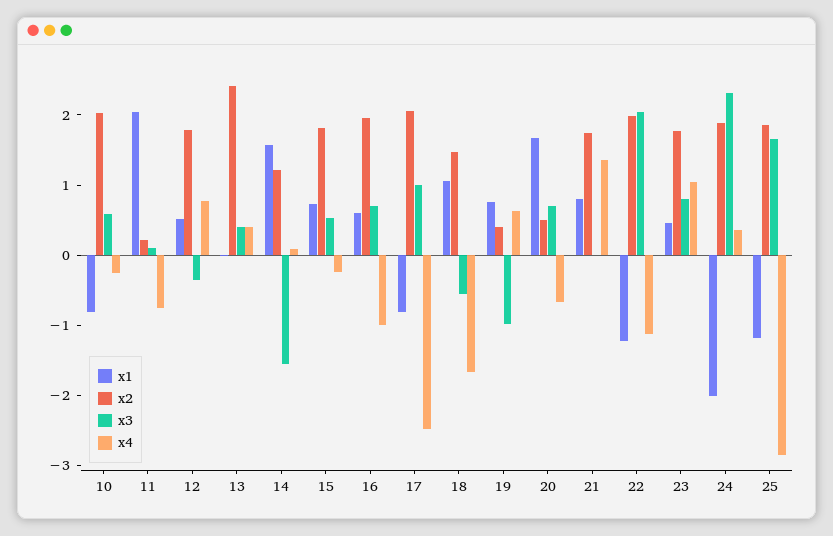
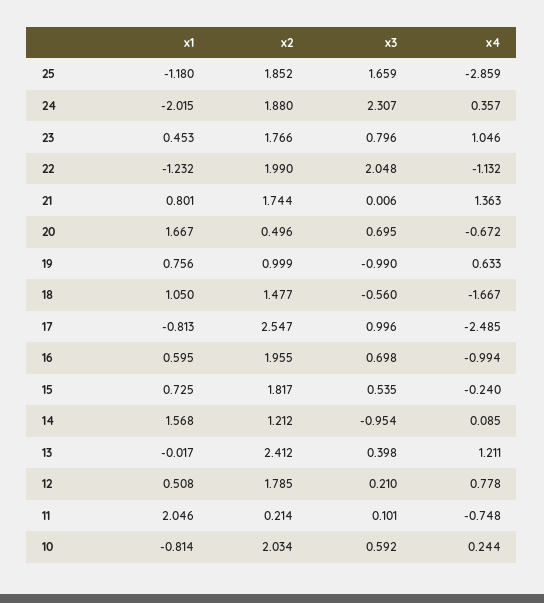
x4, 10: -0.2 -> 0.244
x3, 12: -0.4 -> 0.21
x4, 13: 0.4 -> 1.211
x3, 14: -1.6 -> -0.954
x2, 17: 2 -> 2.547
x2, 19: 0.4 -> 0.999

